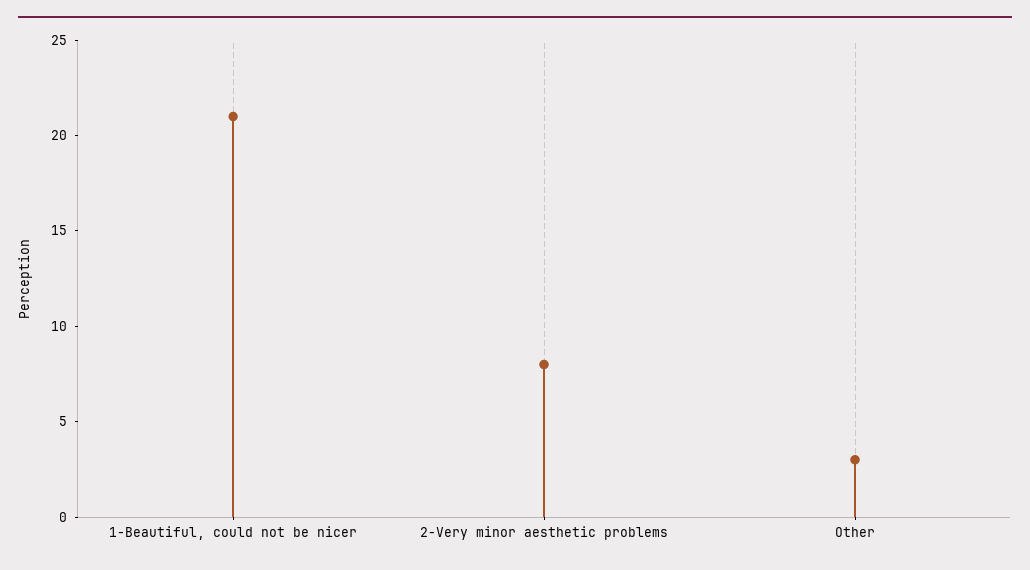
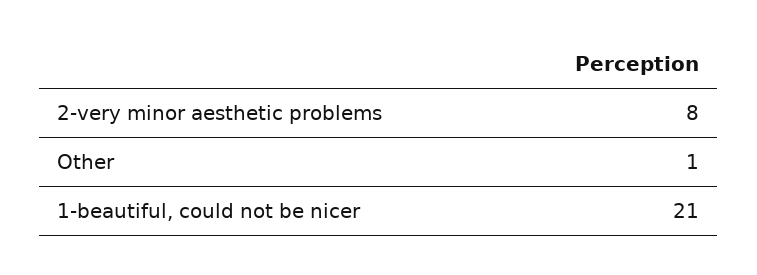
Other: 3 -> 1

